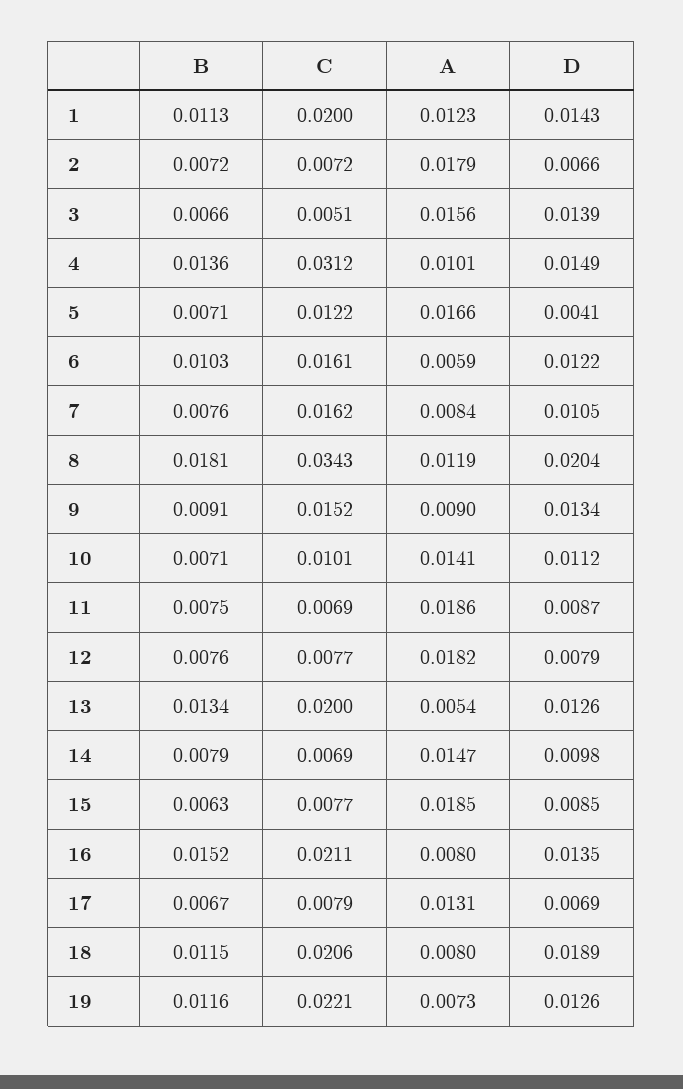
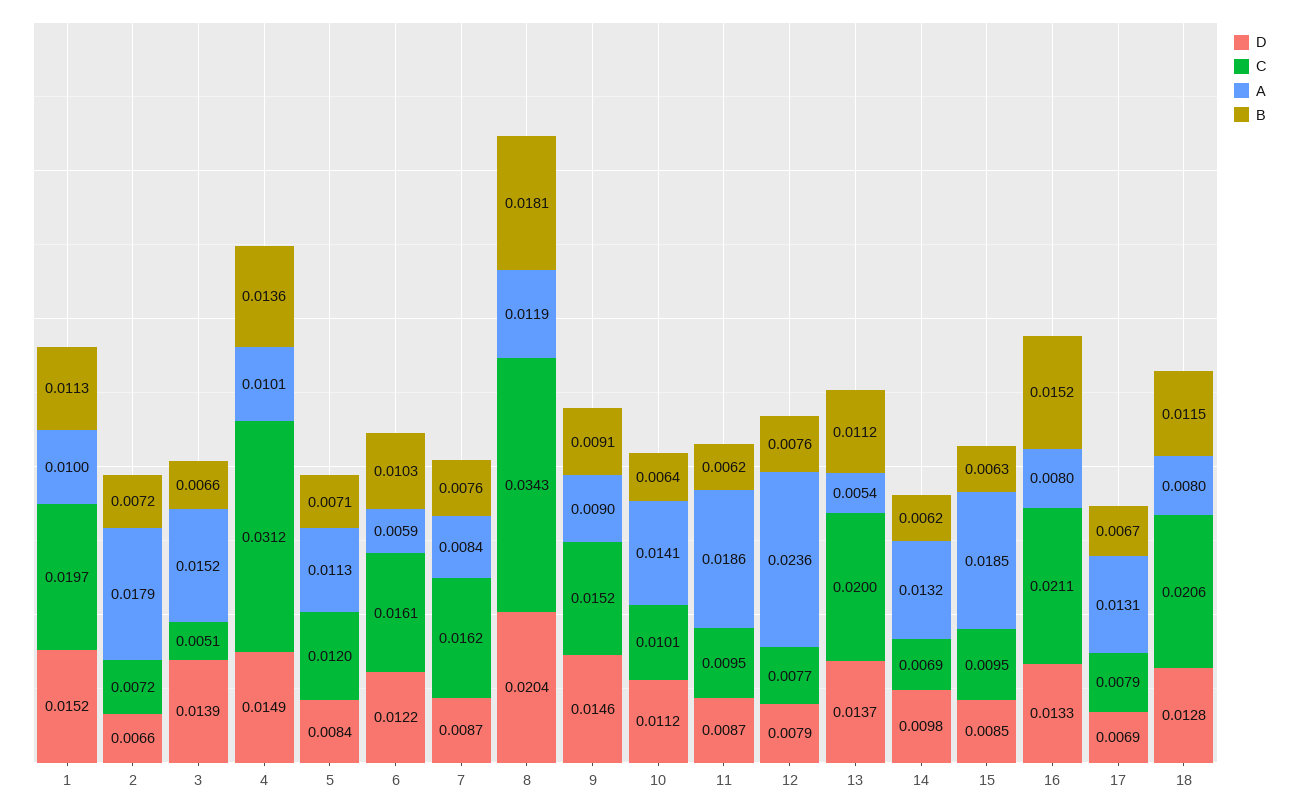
C, 1: 0.02 -> 0.0197
A, 1: 0.0123 -> 0.01
D, 1: 0.0143 -> 0.0152
A, 3: 0.0156 -> 0.0152
C, 5: 0.0122 -> 0.012
A, 5: 0.0166 -> 0.0113
D, 5: 0.0041 -> 0.0084
D, 7: 0.0105 -> 0.0087
D, 9: 0.0134 -> 0.0146
B, 10: 0.0071 -> 0.0064
B, 11: 0.0075 -> 0.0062
C, 11: 0.0069 -> 0.0095
A, 12: 0.0182 -> 0.0236
B, 13: 0.0134 -> 0.0112
D, 13: 0.0126 -> 0.0137
B, 14: 0.0079 -> 0.0062
A, 14: 0.0147 -> 0.0132
C, 15: 0.0077 -> 0.0095
D, 16: 0.0135 -> 0.0133
D, 18: 0.0189 -> 0.0128
B, 19: 0.0116 -> none
C, 19: 0.0221 -> none
A, 19: 0.0073 -> none
D, 19: 0.0126 -> none

